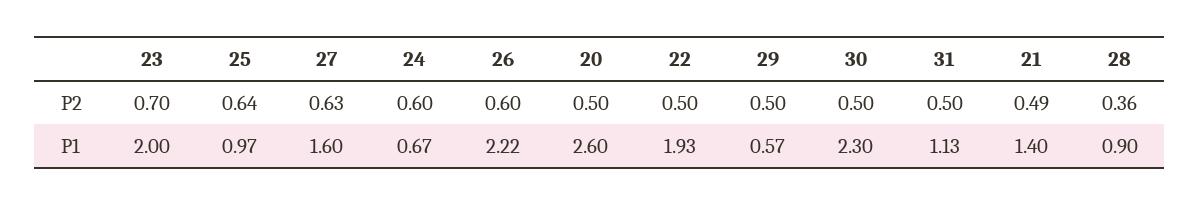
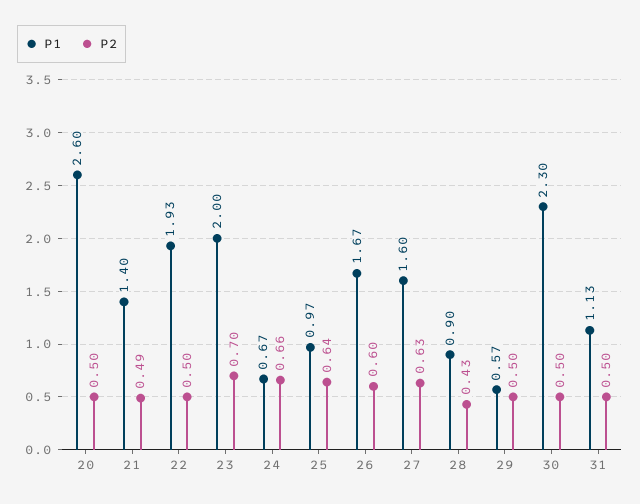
P2, 24: 0.6 -> 0.66
P2, 28: 0.36 -> 0.43
P1, 26: 2.22 -> 1.67

